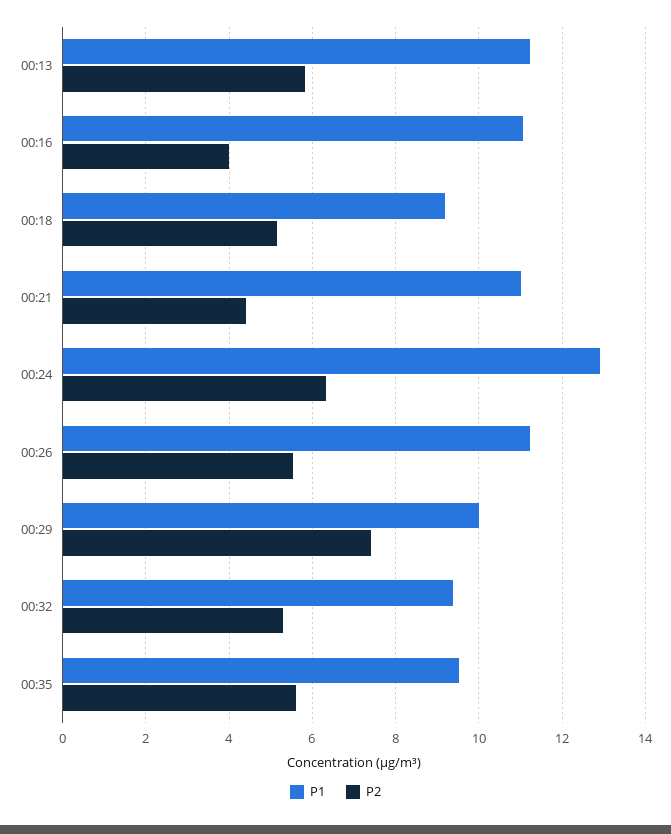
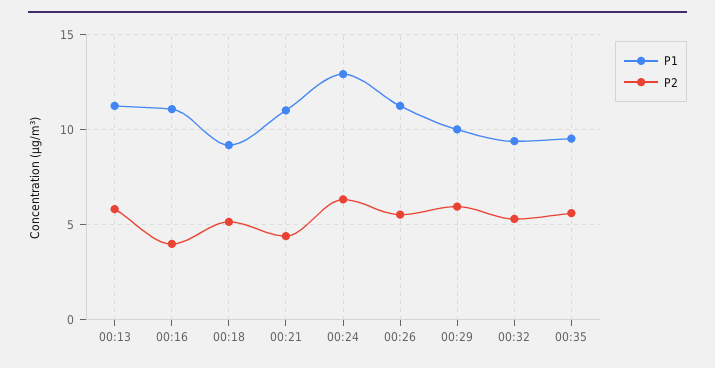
P2, 00:29: 7.4 -> 6

